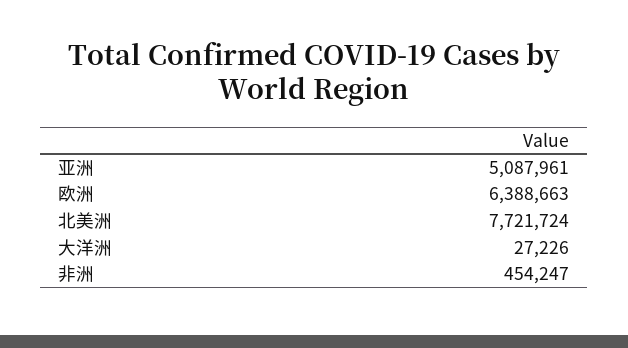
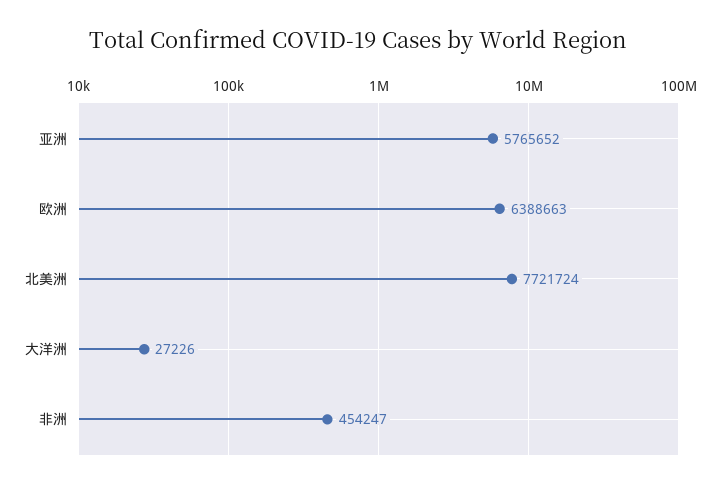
亚洲: 5087961 -> 5765652

